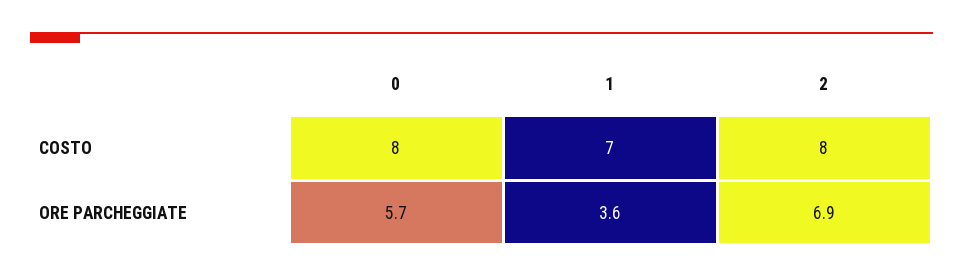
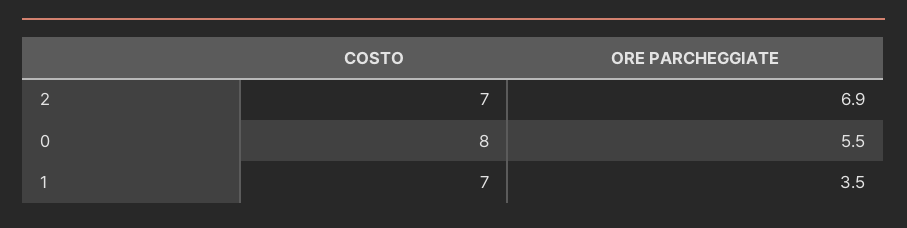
2, COSTO: 8 -> 7
0, ORE PARCHEGGIATE: 5.7 -> 5.5
1, ORE PARCHEGGIATE: 3.6 -> 3.5

